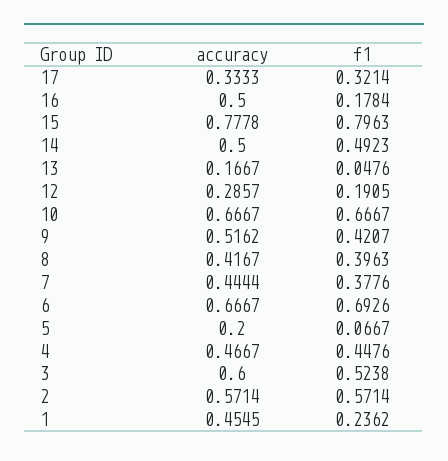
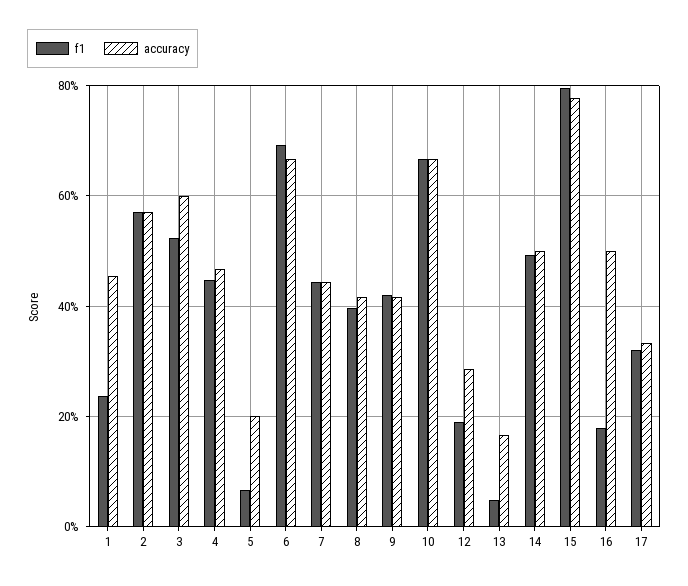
accuracy, 9: 0.5162 -> 0.42
f1, 7: 0.3776 -> 0.44

